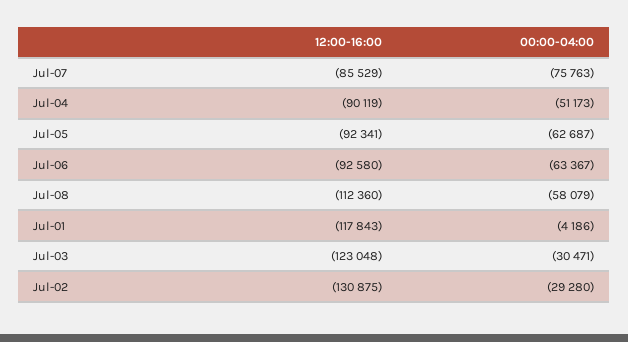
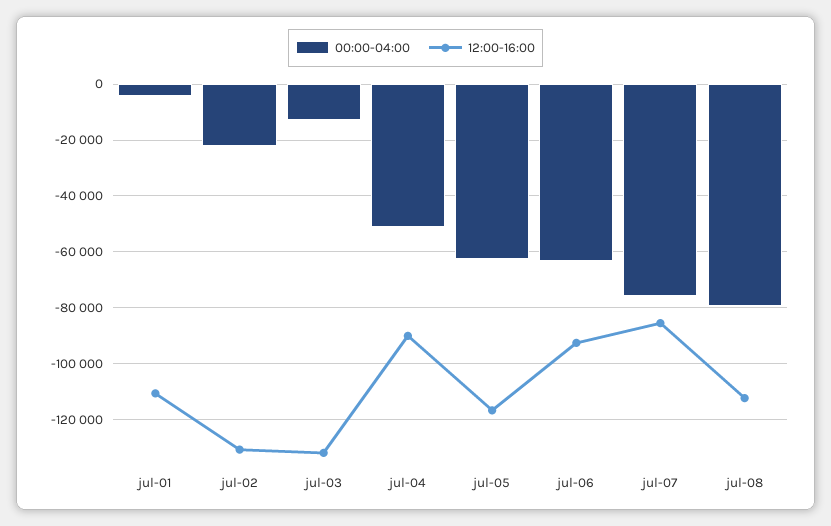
12:00-16:00, Jul-05: -92341 -> -117500
00:00-04:00, Jul-08: -58079 -> -80000
12:00-16:00, Jul-01: -117843 -> -110000
12:00-16:00, Jul-03: -123048 -> -132500
00:00-04:00, Jul-03: -30471 -> -12500
00:00-04:00, Jul-02: -29280 -> -22500

